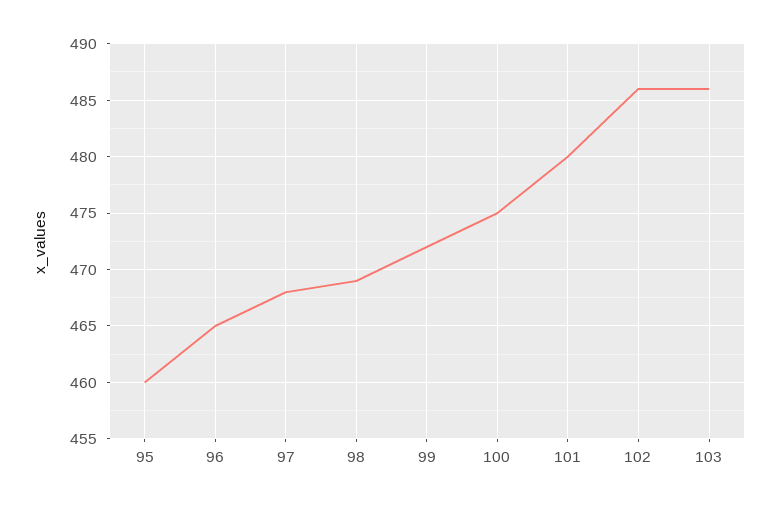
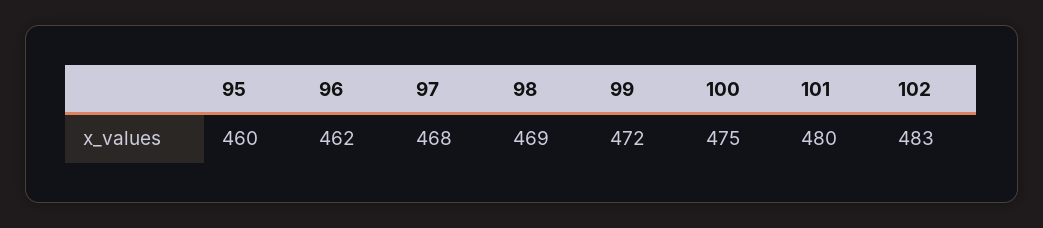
96: 465 -> 462
102: 486 -> 483
103: 486 -> none

